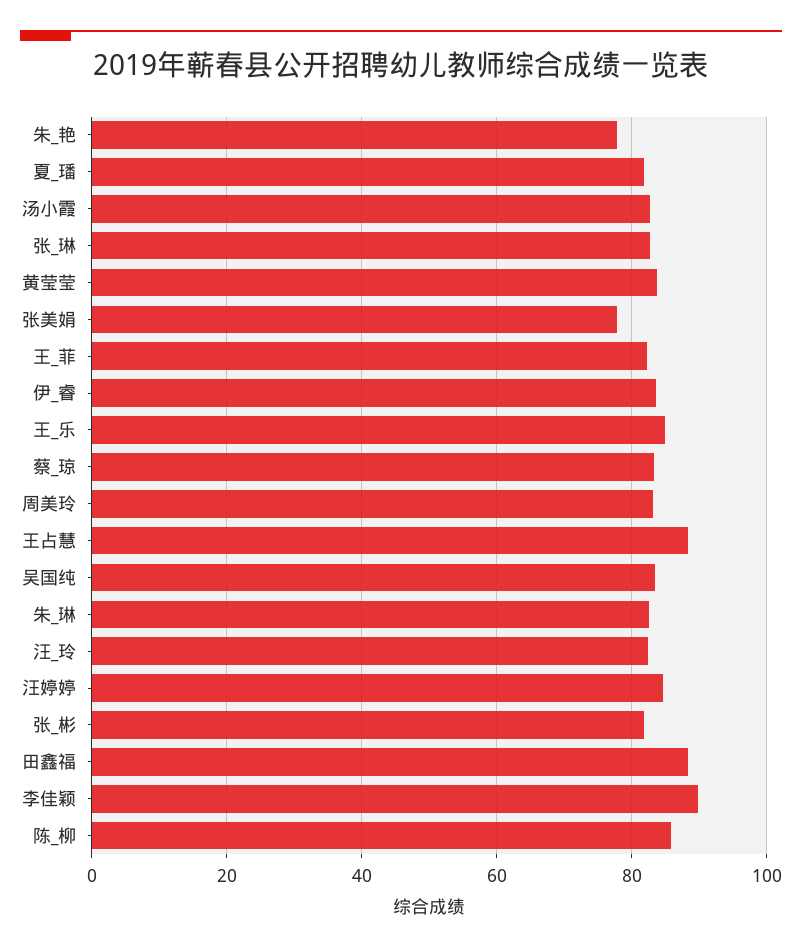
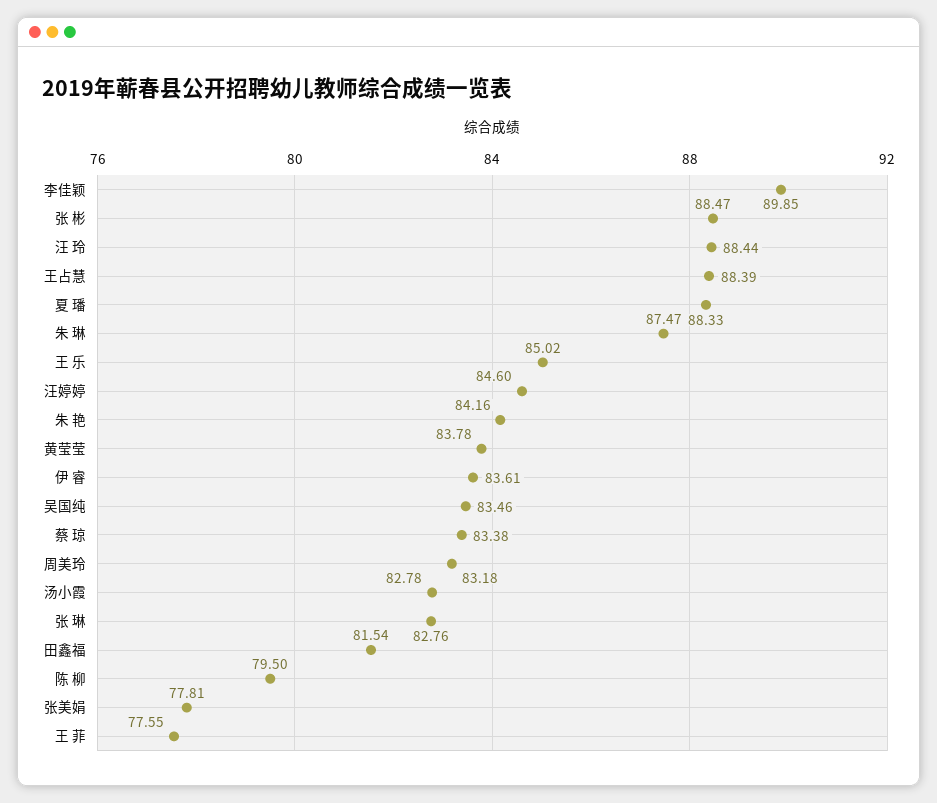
朱_艳: 78 -> 84.16
夏_璠: 82 -> 88.33
王_菲: 82 -> 77.55
朱_琳: 82 -> 87.47
汪_玲: 82 -> 88.44
张_彬: 82 -> 88.47
田鑫福: 88 -> 81.54
陈_柳: 86 -> 79.5

